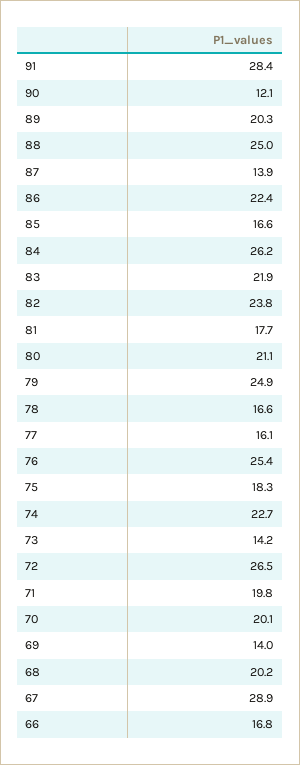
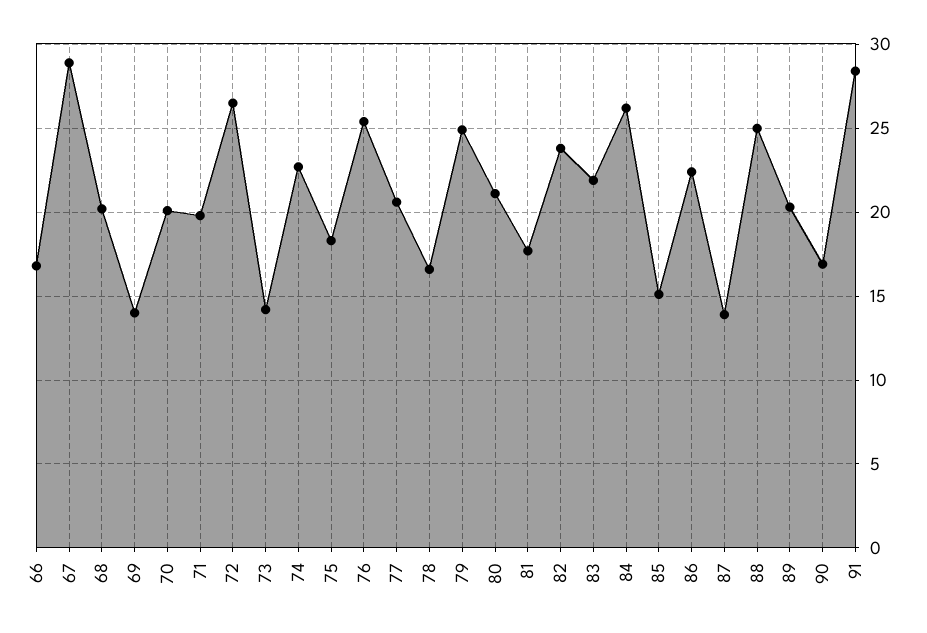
90: 12.1 -> 17
85: 16.6 -> 15
77: 16.1 -> 20.5

